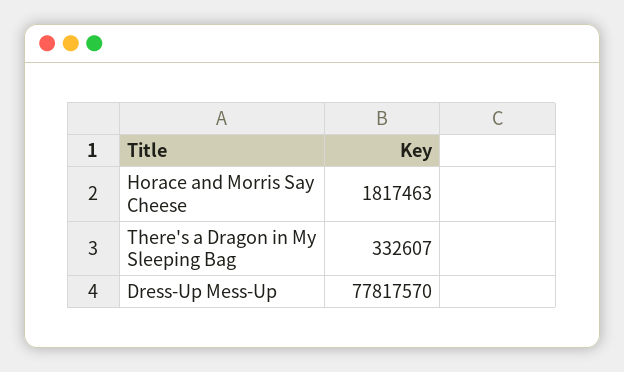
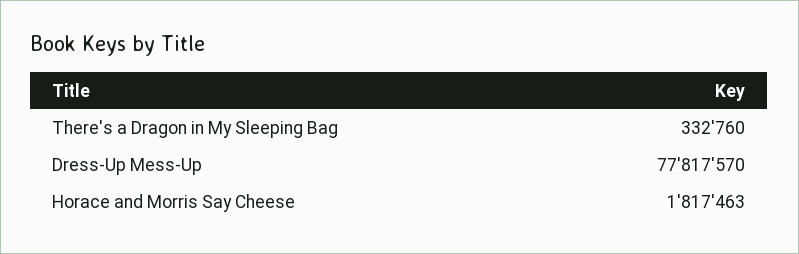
There's a Dragon in My Sleeping Bag: 332607 -> 332760

